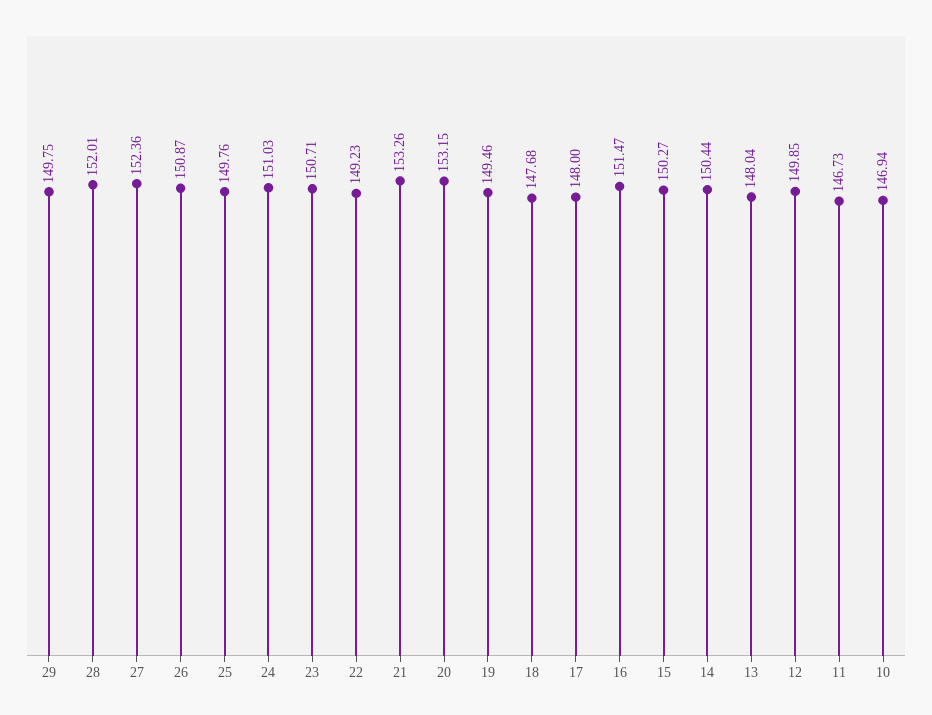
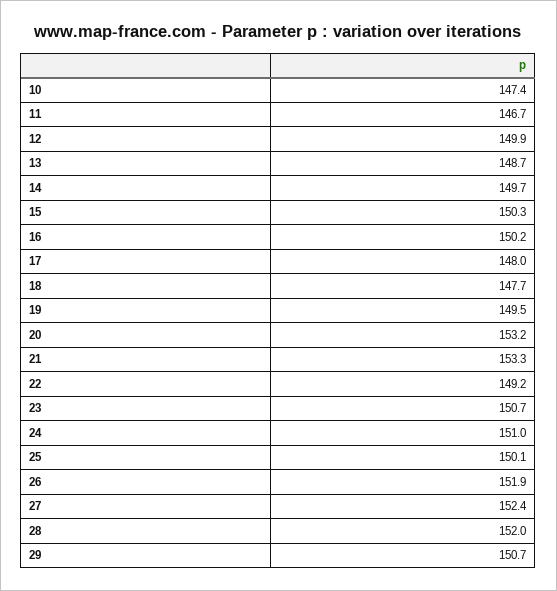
29: 149.75 -> 150.7
26: 150.87 -> 151.9
25: 149.76 -> 150.1
16: 151.47 -> 150.2
14: 150.44 -> 149.7
13: 148.04 -> 148.7
10: 146.94 -> 147.4

